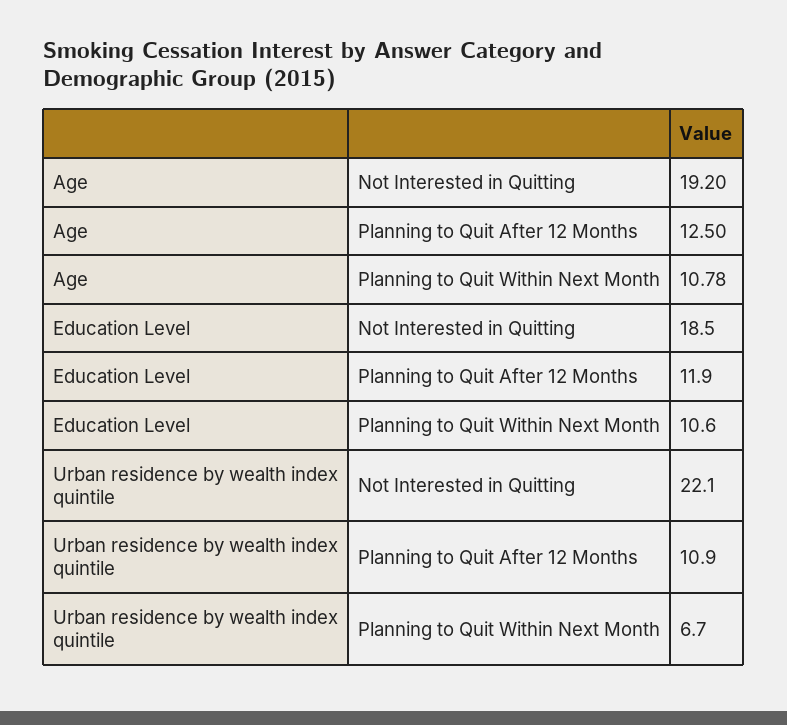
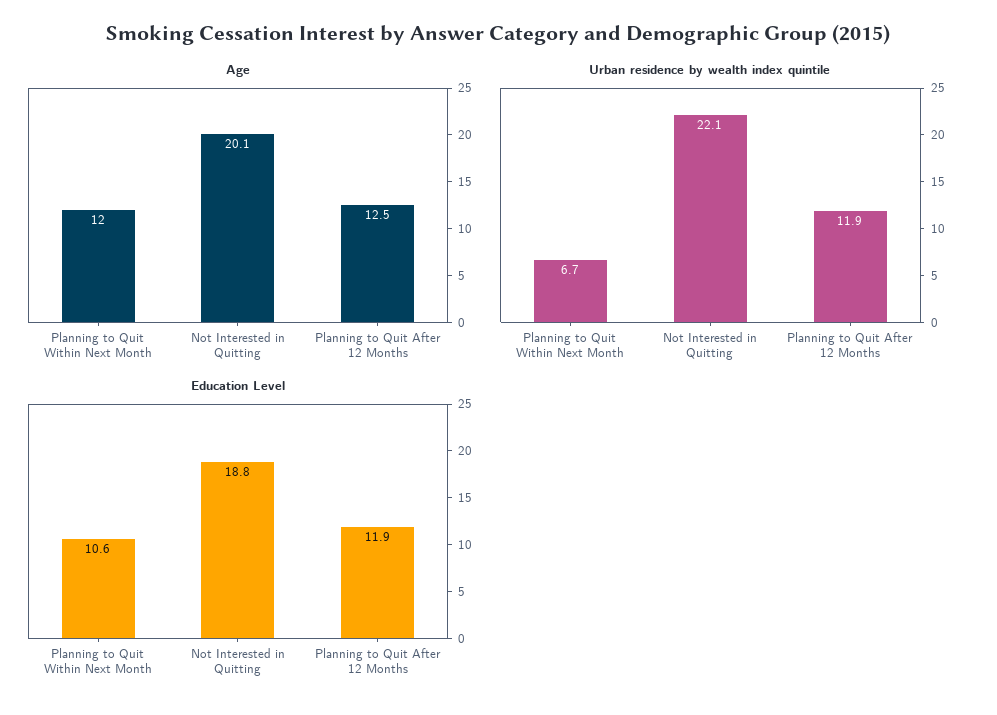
Age, Not Interested in Quitting: 19.2 -> 20.1
Age, Planning to Quit Within Next Month: 10.78 -> 12
Education Level, Not Interested in Quitting: 18.5 -> 18.8
Urban residence by wealth index quintile, Planning to Quit After 12 Months: 10.9 -> 11.9

